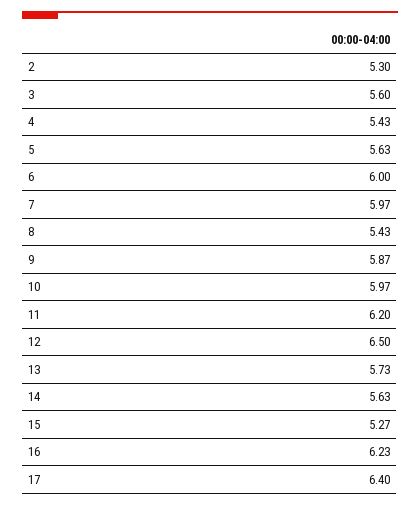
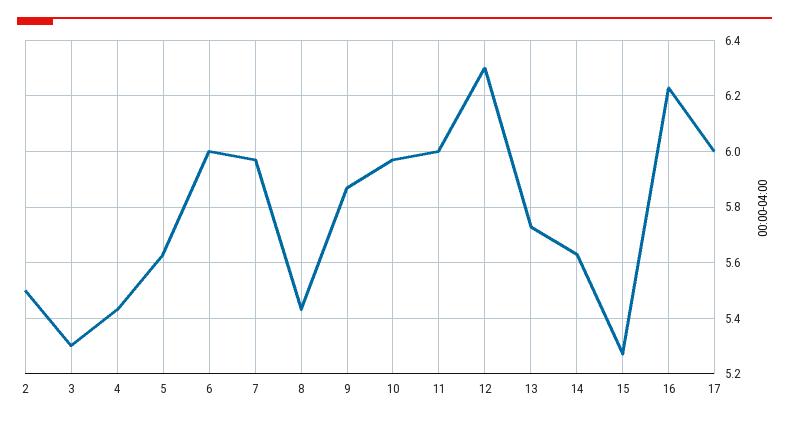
2: 5.3 -> 5.5
3: 5.6 -> 5.3
11: 6.2 -> 6
12: 6.5 -> 6.3
17: 6.4 -> 6

